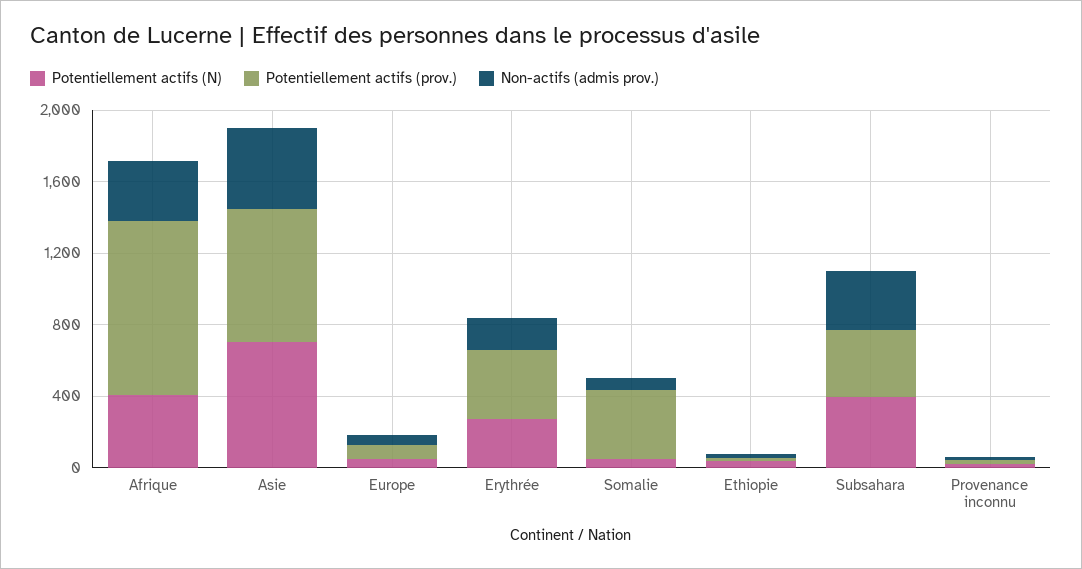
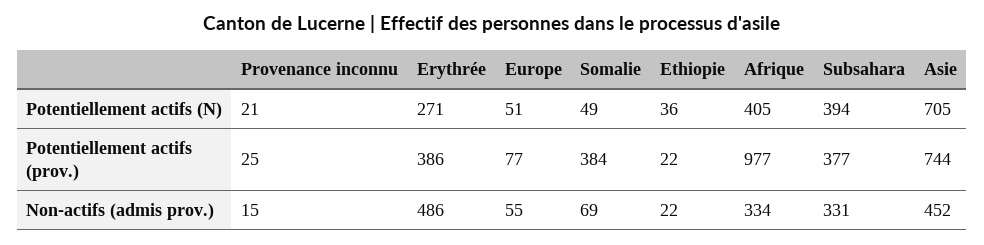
Non-actifs (admis prov.), Erythrée: 200 -> 486

